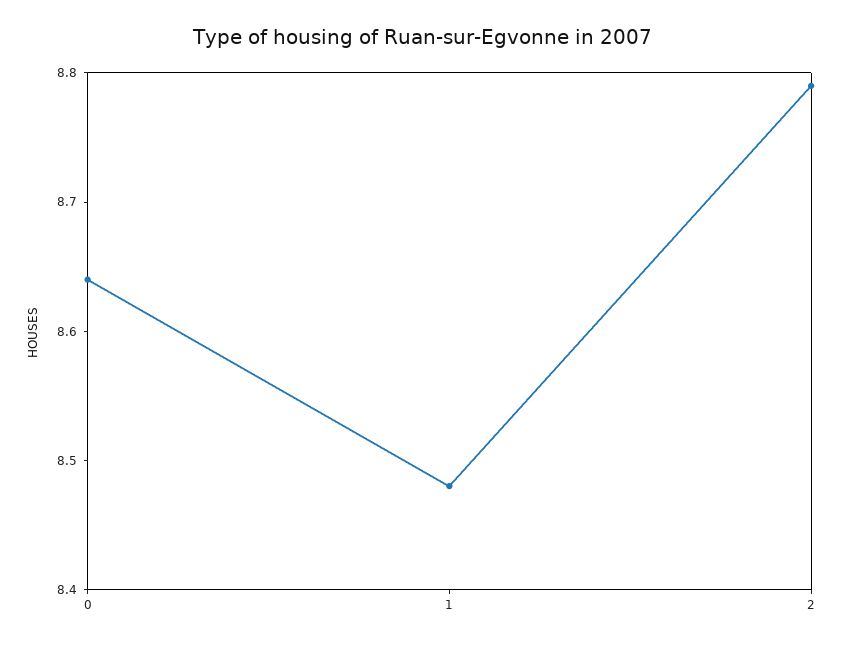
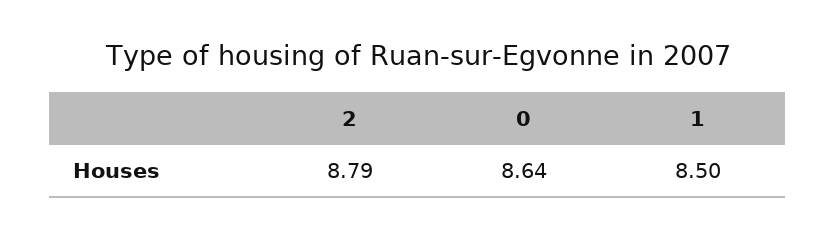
1: 8.48 -> 8.5

